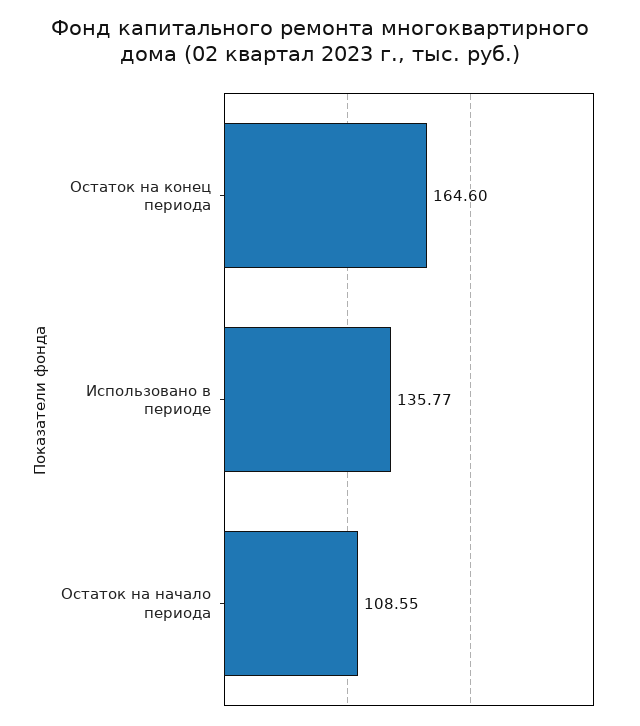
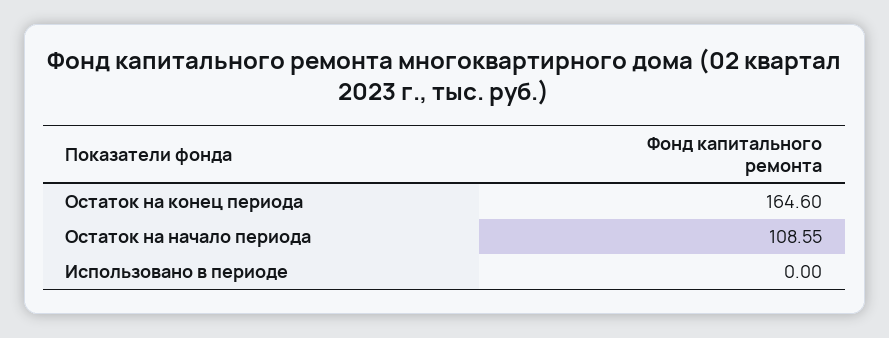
Использовано в периоде: 135.77 -> 0

